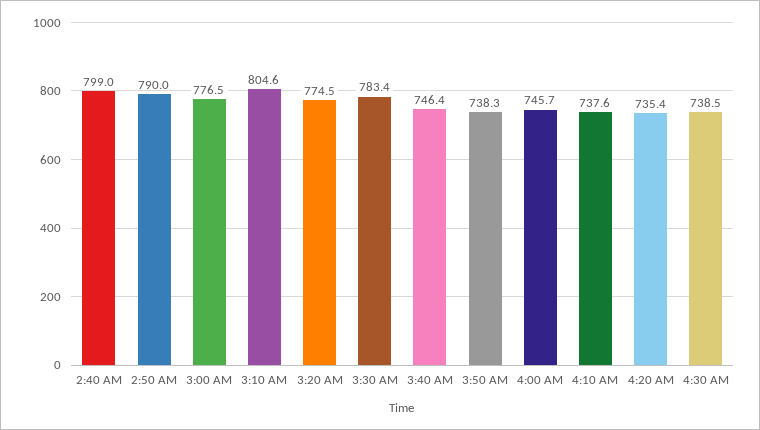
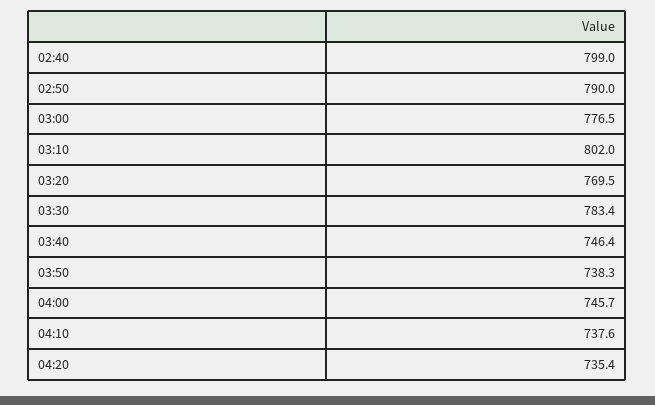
3:10 AM: 804.6 -> 802
3:20 AM: 774.5 -> 769.5
4:30 AM: 738.5 -> none

